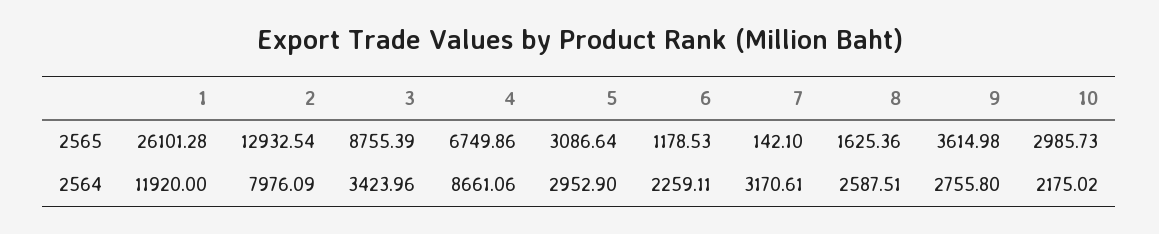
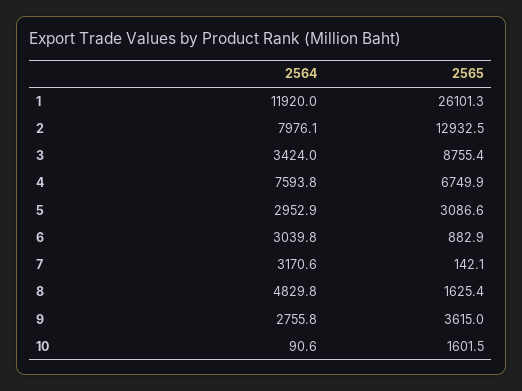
6, 2565: 1178.53 -> 882.9
10, 2565: 2985.73 -> 1601.5
4, 2564: 8661.06 -> 7593.8
6, 2564: 2259.11 -> 3039.8
8, 2564: 2587.51 -> 4829.8
10, 2564: 2175.02 -> 90.6

